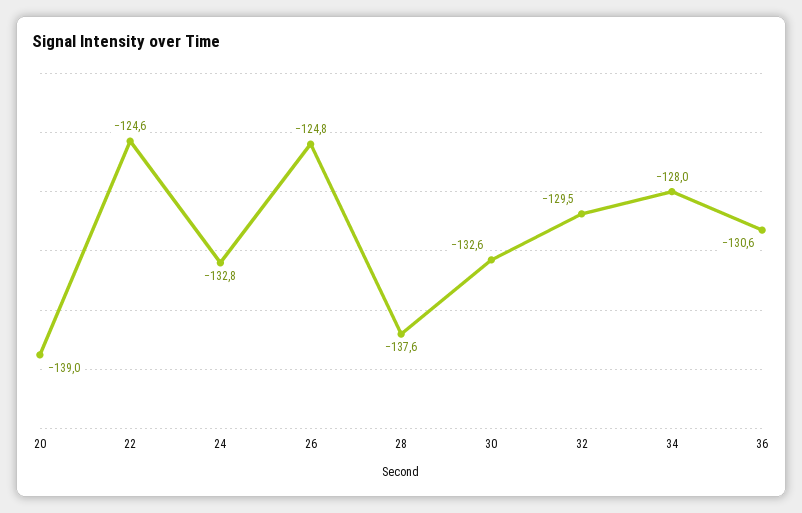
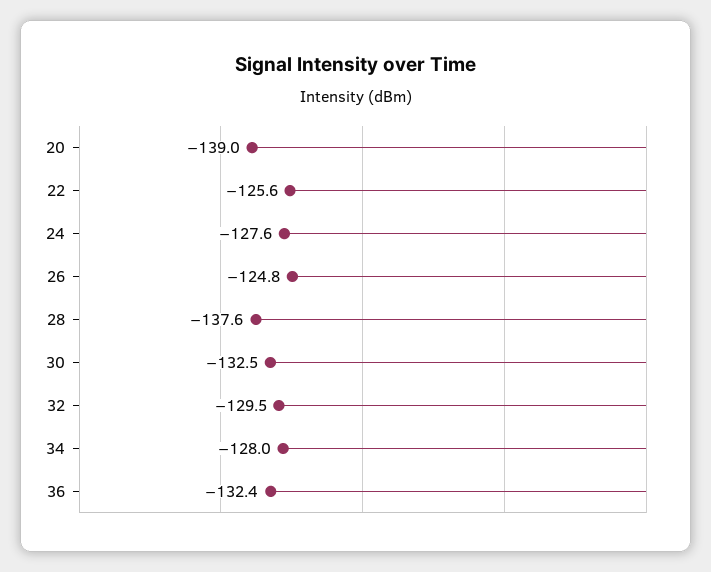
22: -124.6 -> -125.6
24: -132.8 -> -127.6
30: -132.6 -> -132.5
36: -130.6 -> -132.4

